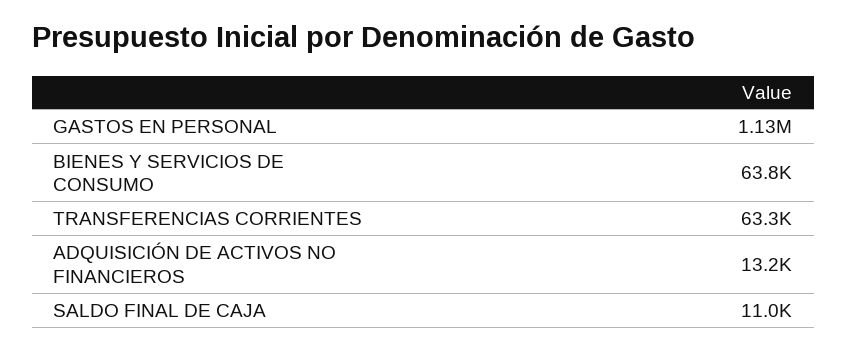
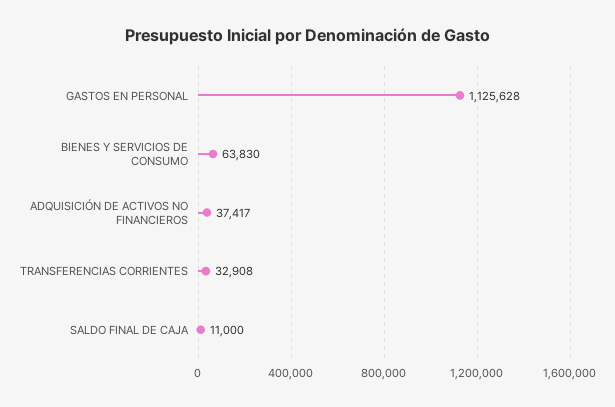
TRANSFERENCIAS CORRIENTES: 63300 -> 32908
ADQUISICIÓN DE ACTIVOS NO FINANCIEROS: 13200 -> 37417

